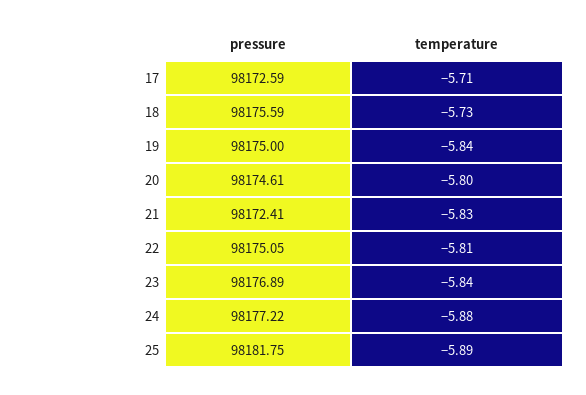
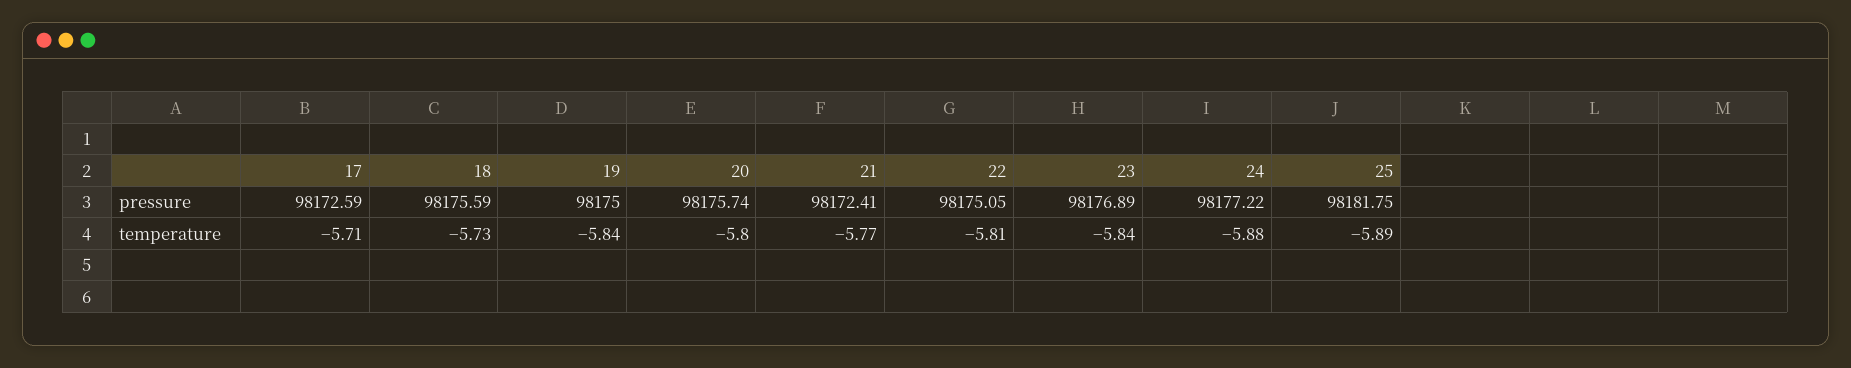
pressure, 20: 98174.61 -> 98175.74
temperature, 21: -5.83 -> -5.77

